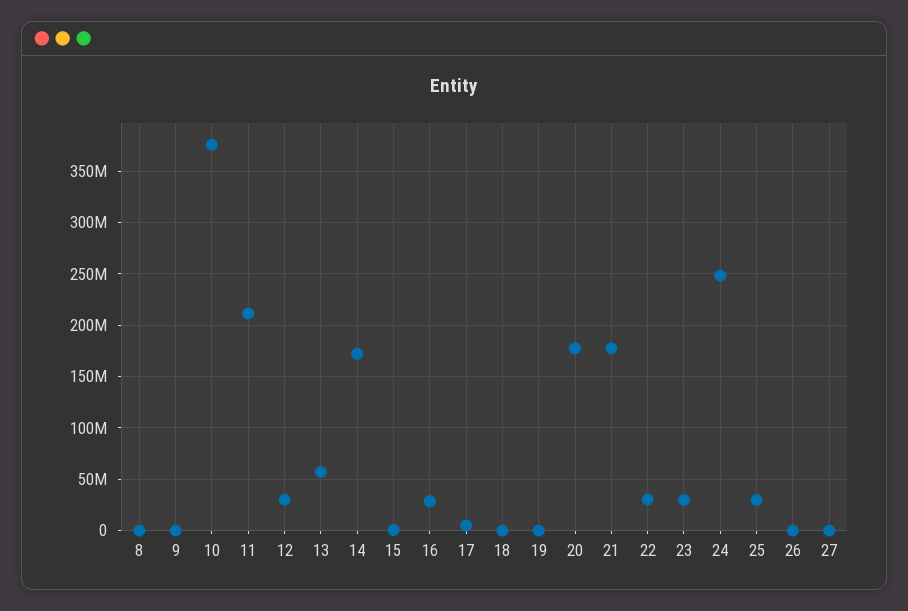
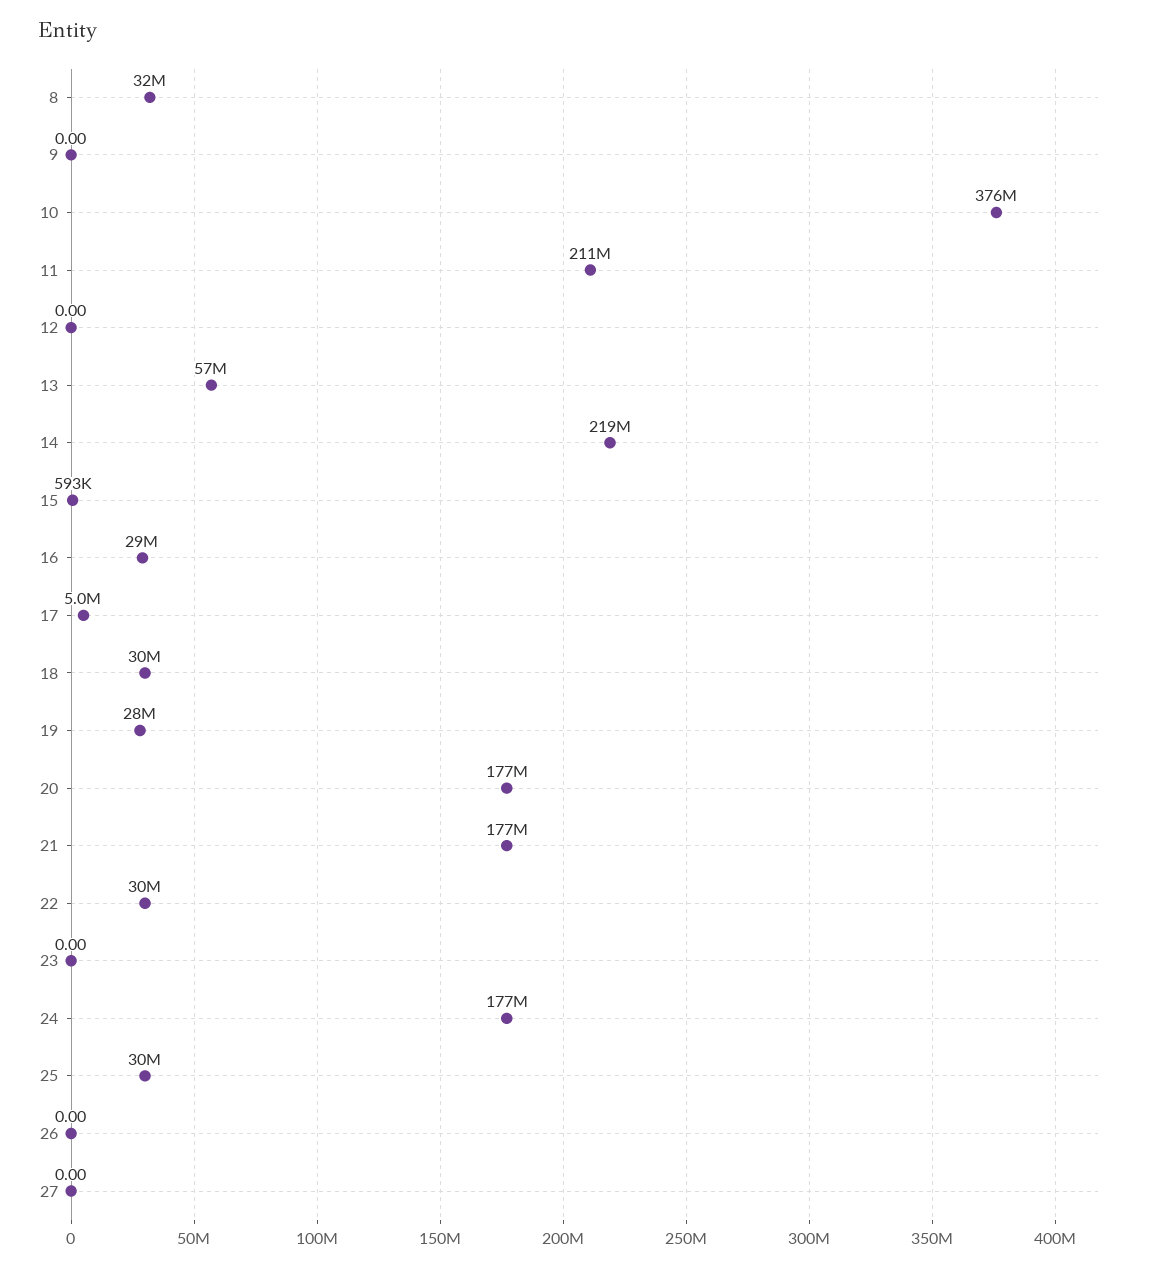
8: 0 -> 32000000
12: 30000000 -> 0
14: 170000000 -> 219000000
18: 0 -> 30000000
19: 0 -> 28000000
23: 30000000 -> 0
24: 250000000 -> 177000000

